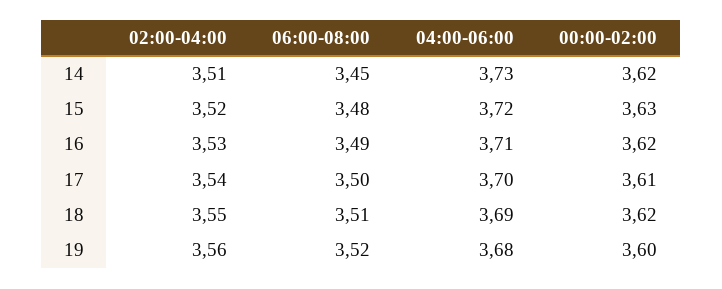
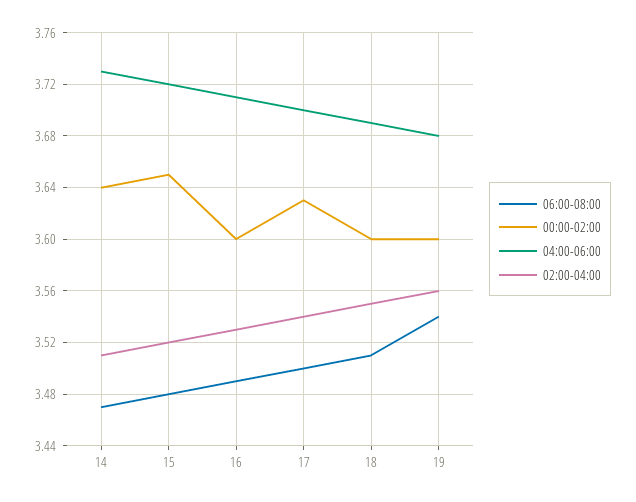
06:00-08:00, 14: 3.45 -> 3.47
00:00-02:00, 14: 3.62 -> 3.64
00:00-02:00, 15: 3.63 -> 3.65
00:00-02:00, 16: 3.62 -> 3.6
00:00-02:00, 17: 3.61 -> 3.63
00:00-02:00, 18: 3.62 -> 3.6
06:00-08:00, 19: 3.52 -> 3.54

